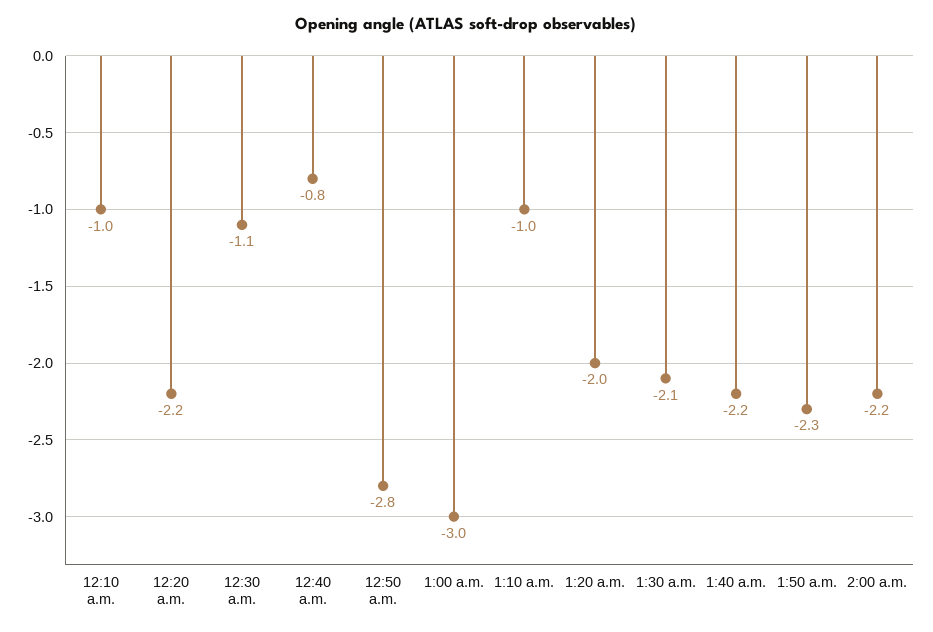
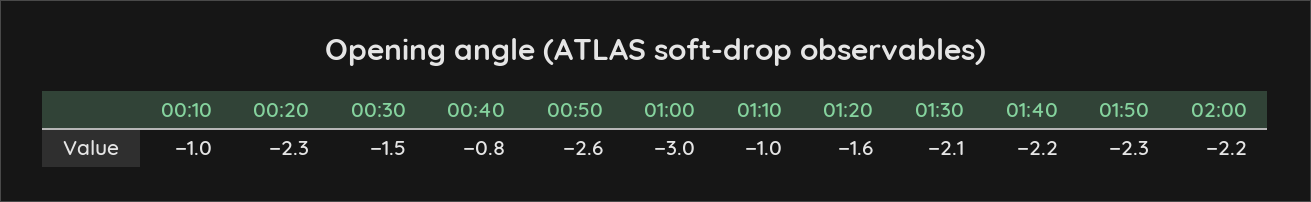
12:20 a.m.: -2.2 -> -2.3
12:30 a.m.: -1.1 -> -1.5
12:50 a.m.: -2.8 -> -2.6
1:20 a.m.: -2 -> -1.6

